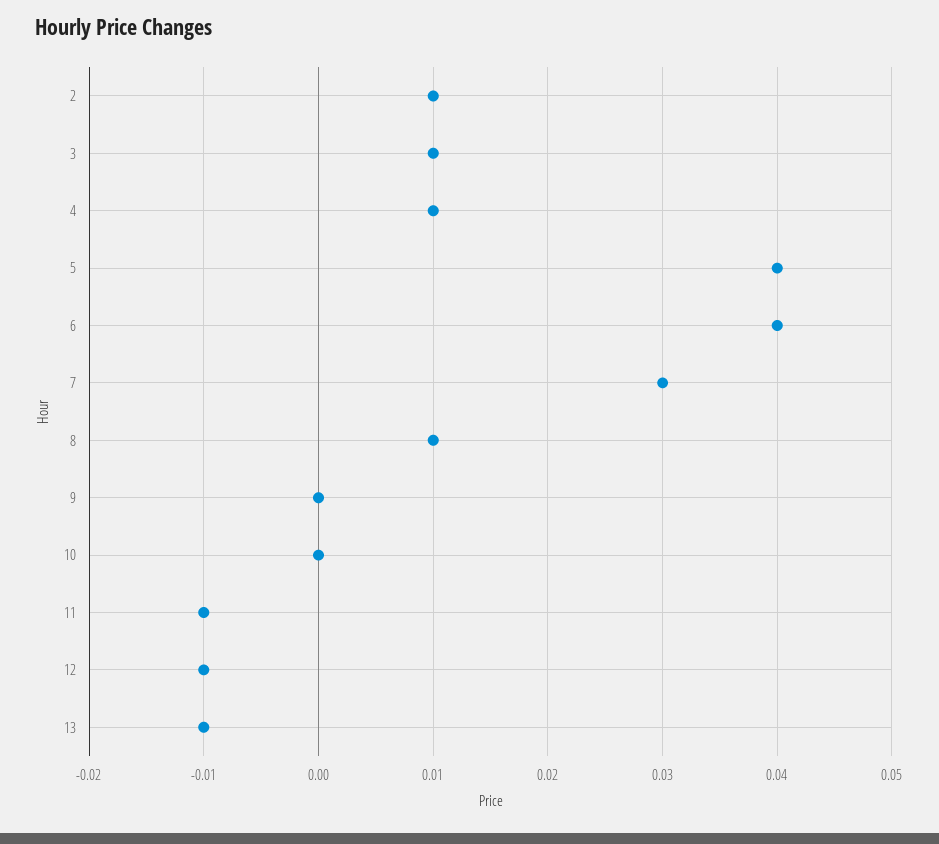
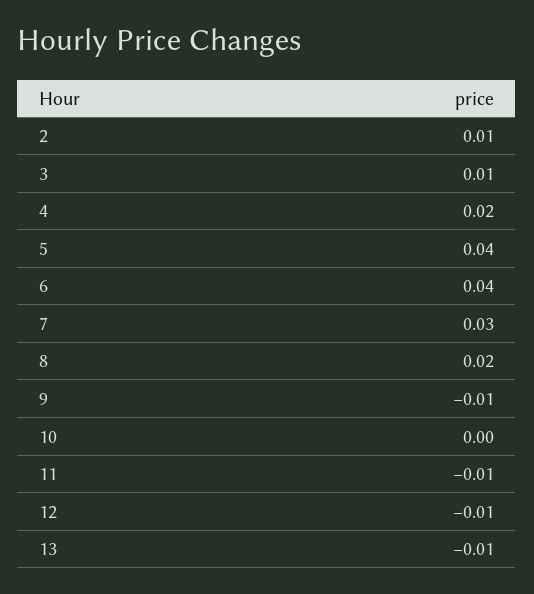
4: 0.01 -> 0.02
8: 0.01 -> 0.02
9: 0 -> -0.01

